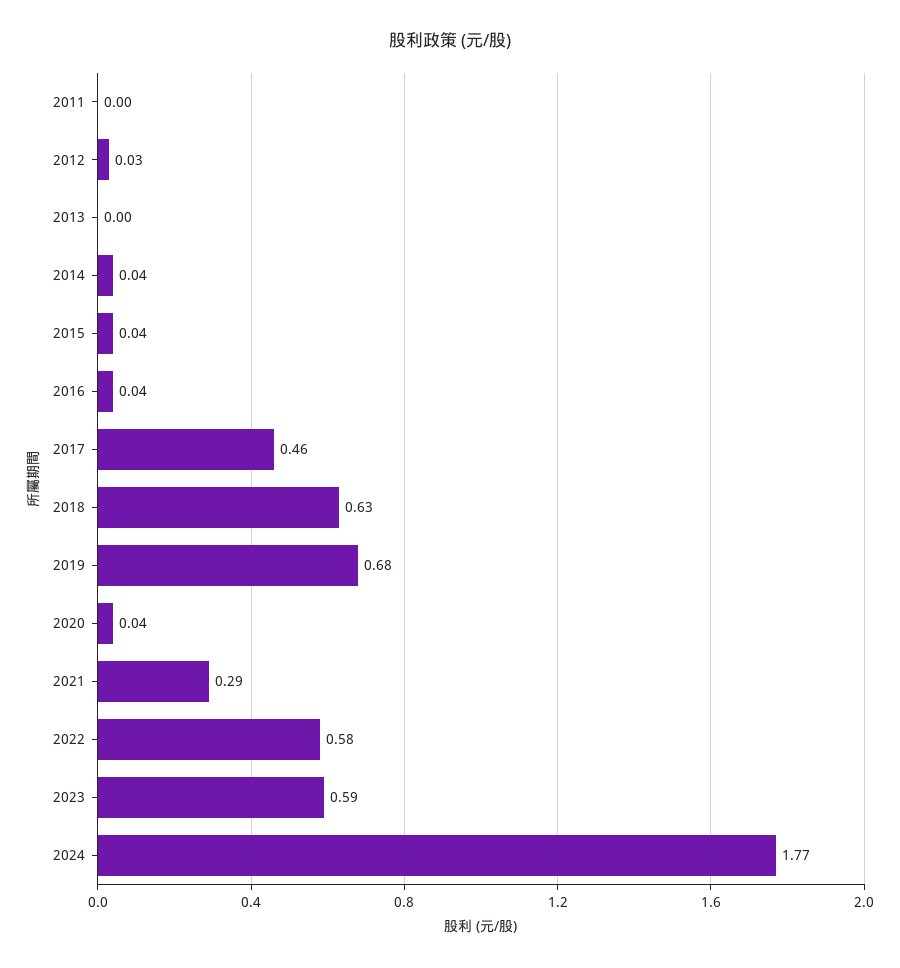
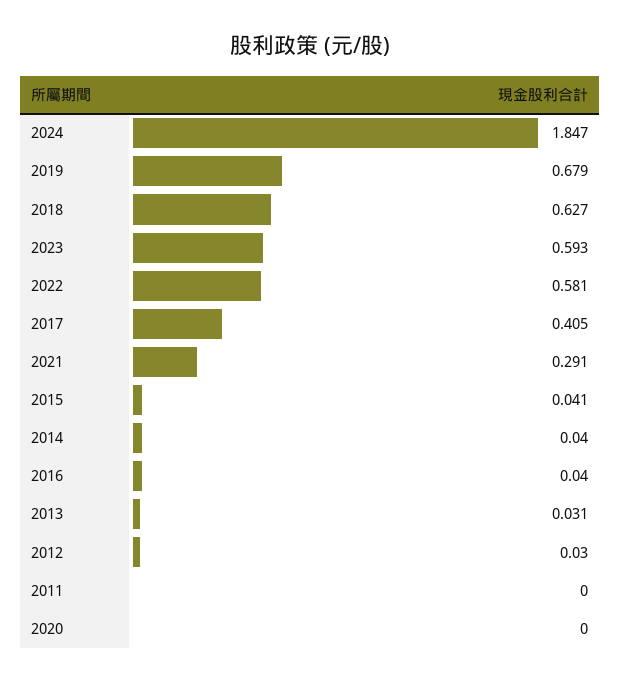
2013: 0 -> 0.031
2017: 0.46 -> 0.405
2020: 0.04 -> 0
2024: 1.77 -> 1.847

